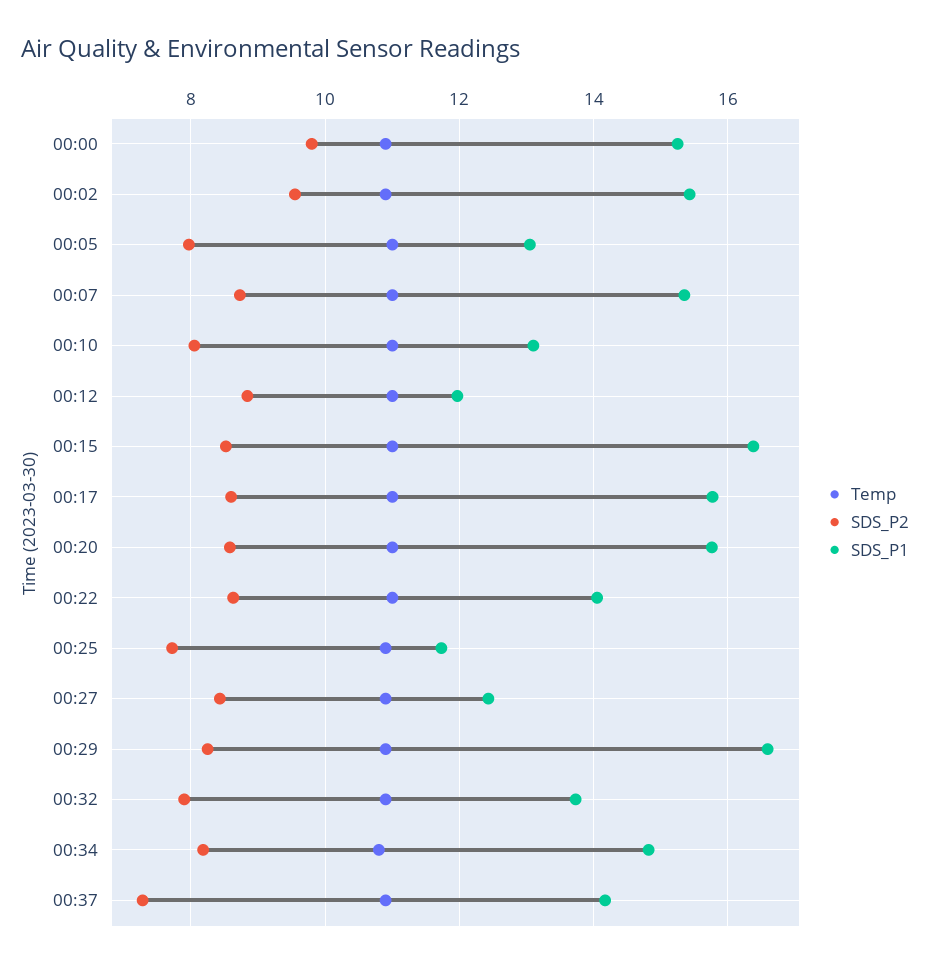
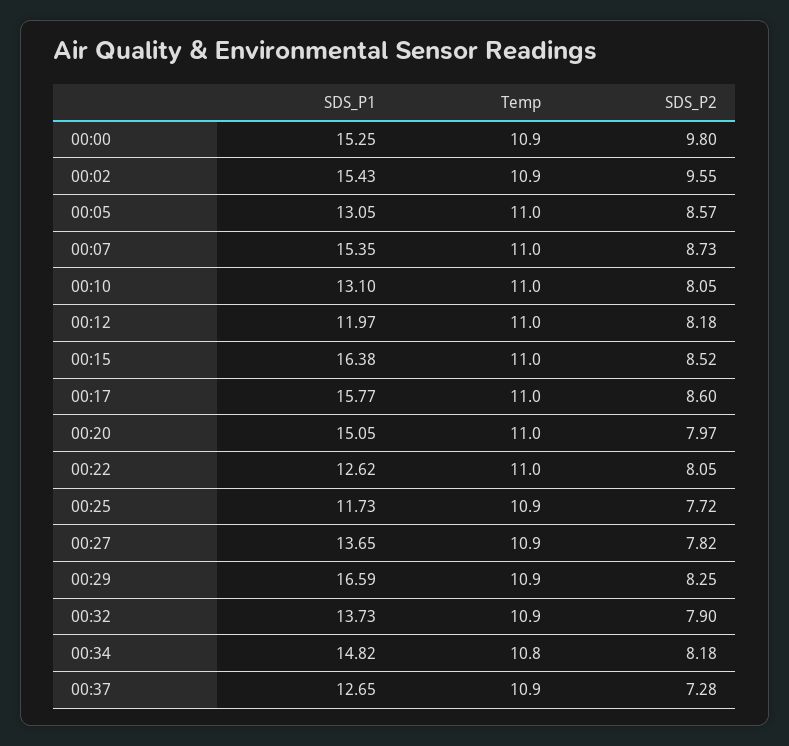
SDS_P2, 00:05: 8 -> 8.57
SDS_P2, 00:12: 8.8 -> 8.18
SDS_P2, 00:20: 8.6 -> 7.97
SDS_P1, 00:20: 15.8 -> 15.05
SDS_P2, 00:22: 8.6 -> 8.05
SDS_P1, 00:22: 14 -> 12.62
SDS_P2, 00:27: 8.4 -> 7.82
SDS_P1, 00:27: 12.4 -> 13.65
SDS_P1, 00:37: 14.2 -> 12.65

